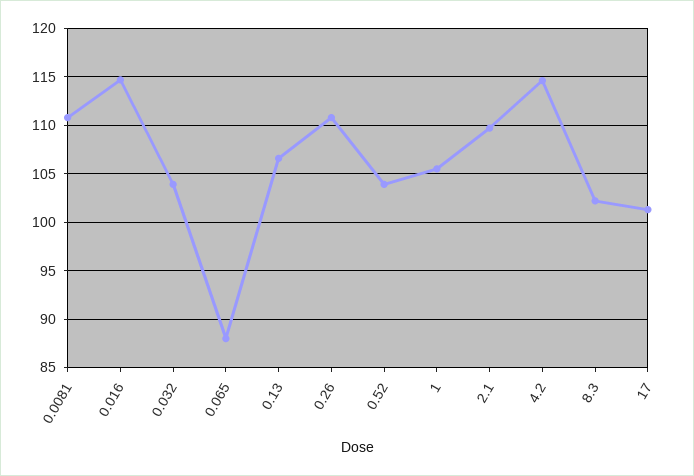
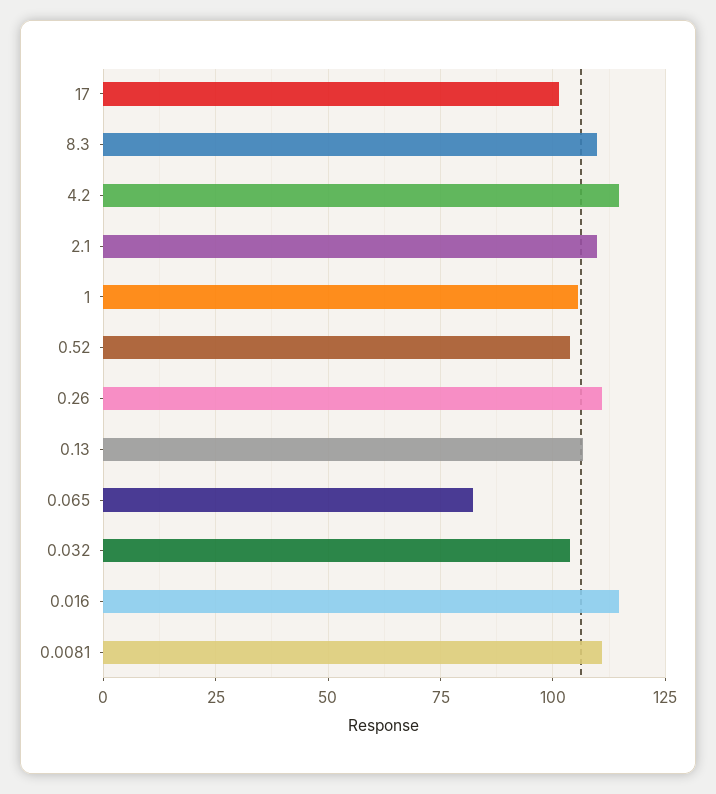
0.065: 88 -> 82.5
8.3: 102 -> 110

